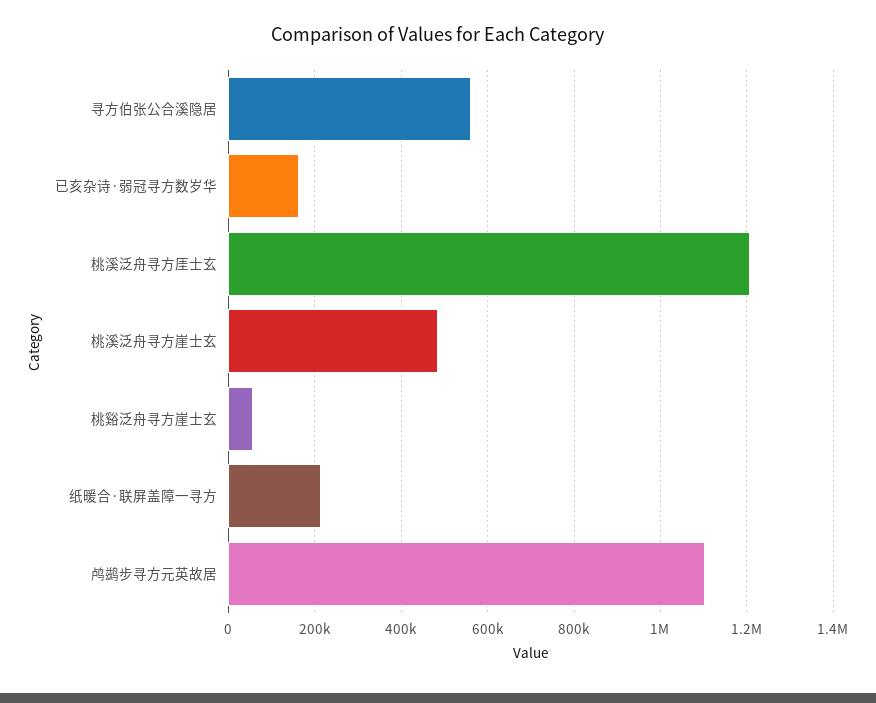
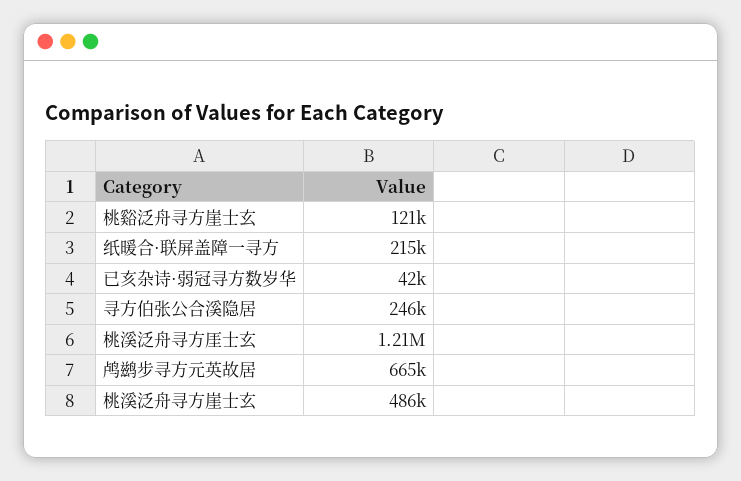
寻方伯张公合溪隐居: 560000 -> 246000
已亥杂诗·弱冠寻方数岁华: 160000 -> 42000
桃谿泛舟寻方崖士玄: 60000 -> 121000
鸬鹚步寻方元英故居: 1100000 -> 665000

